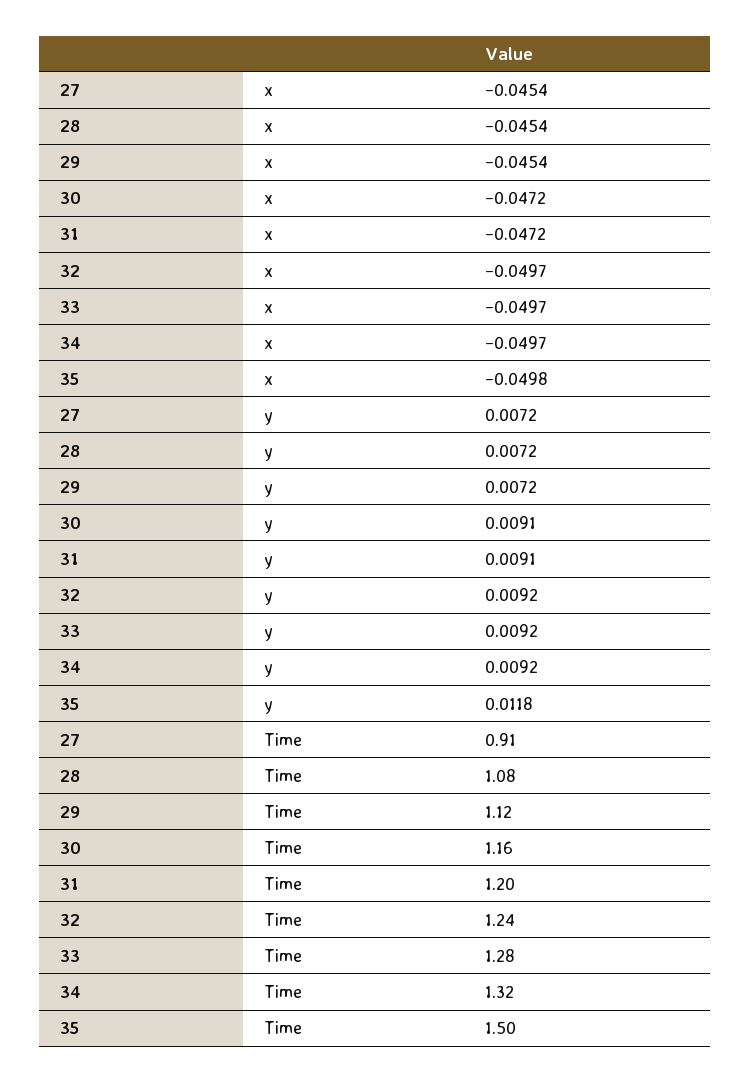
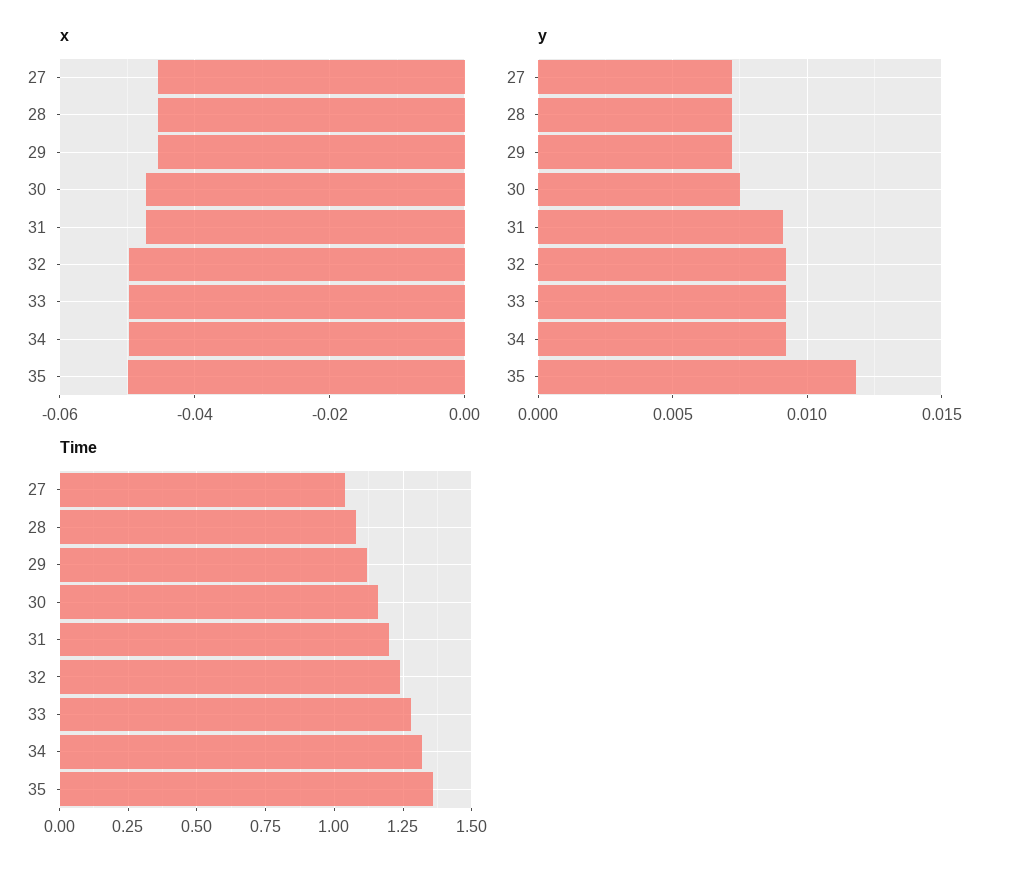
y, 30: 0.0091 -> 0.0075
Time, 27: 0.91 -> 1.05
Time, 35: 1.5 -> 1.35

